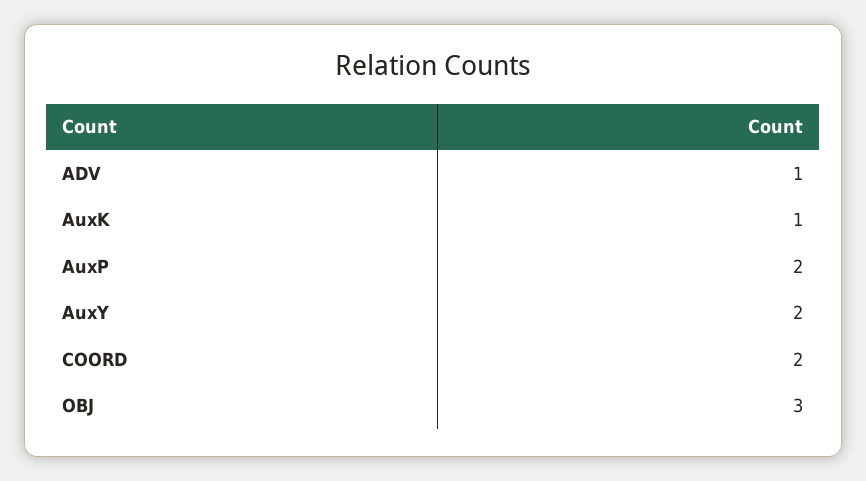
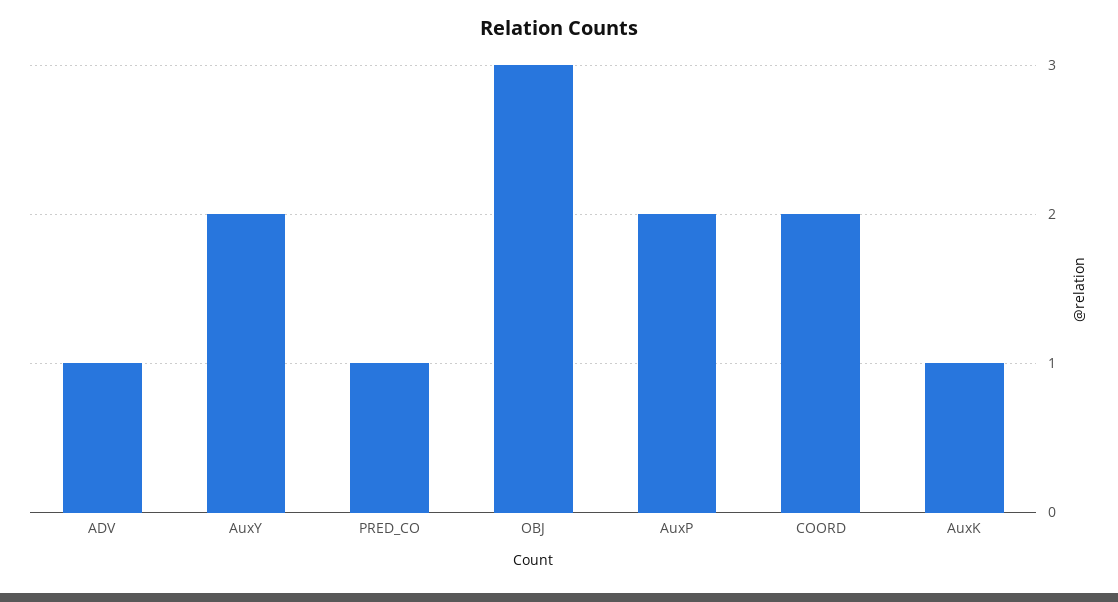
PRED_CO: none -> 1

